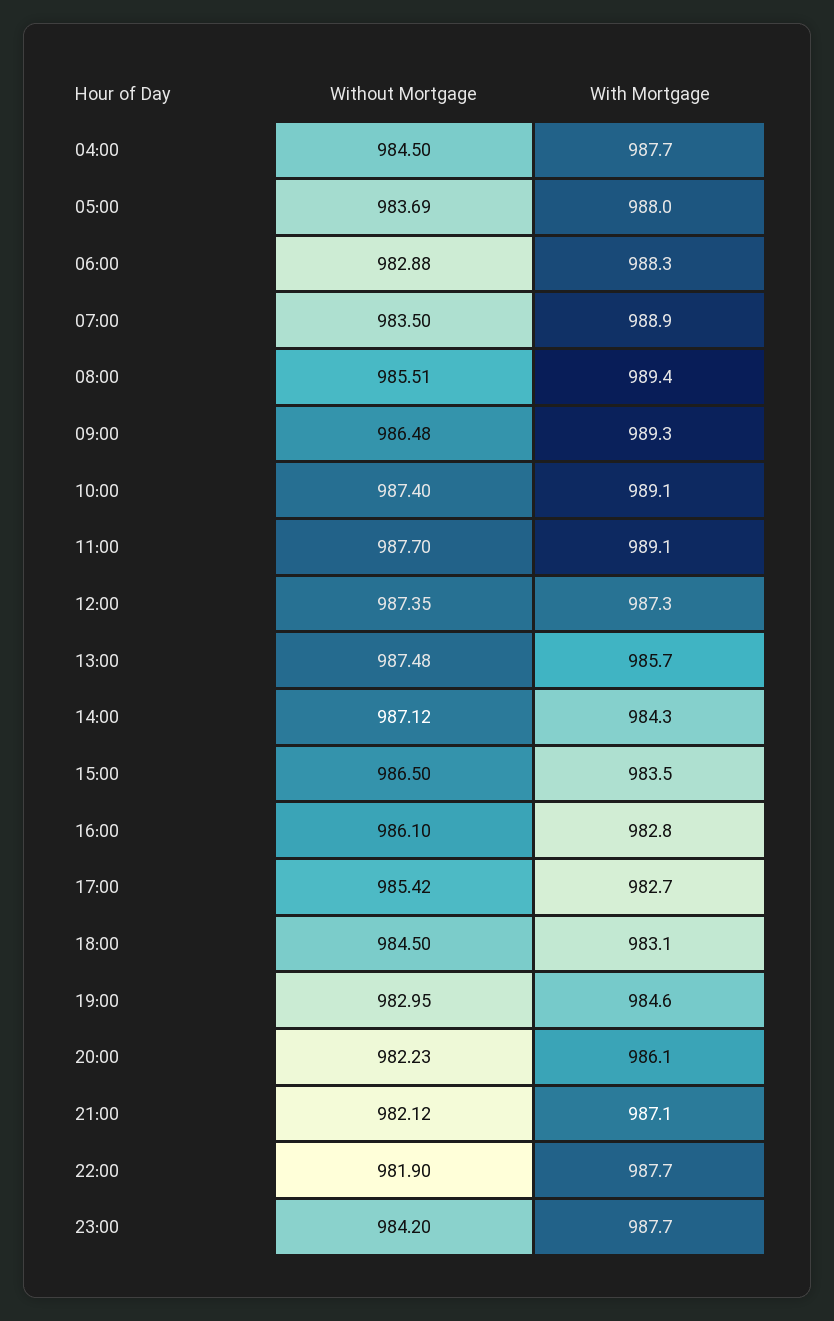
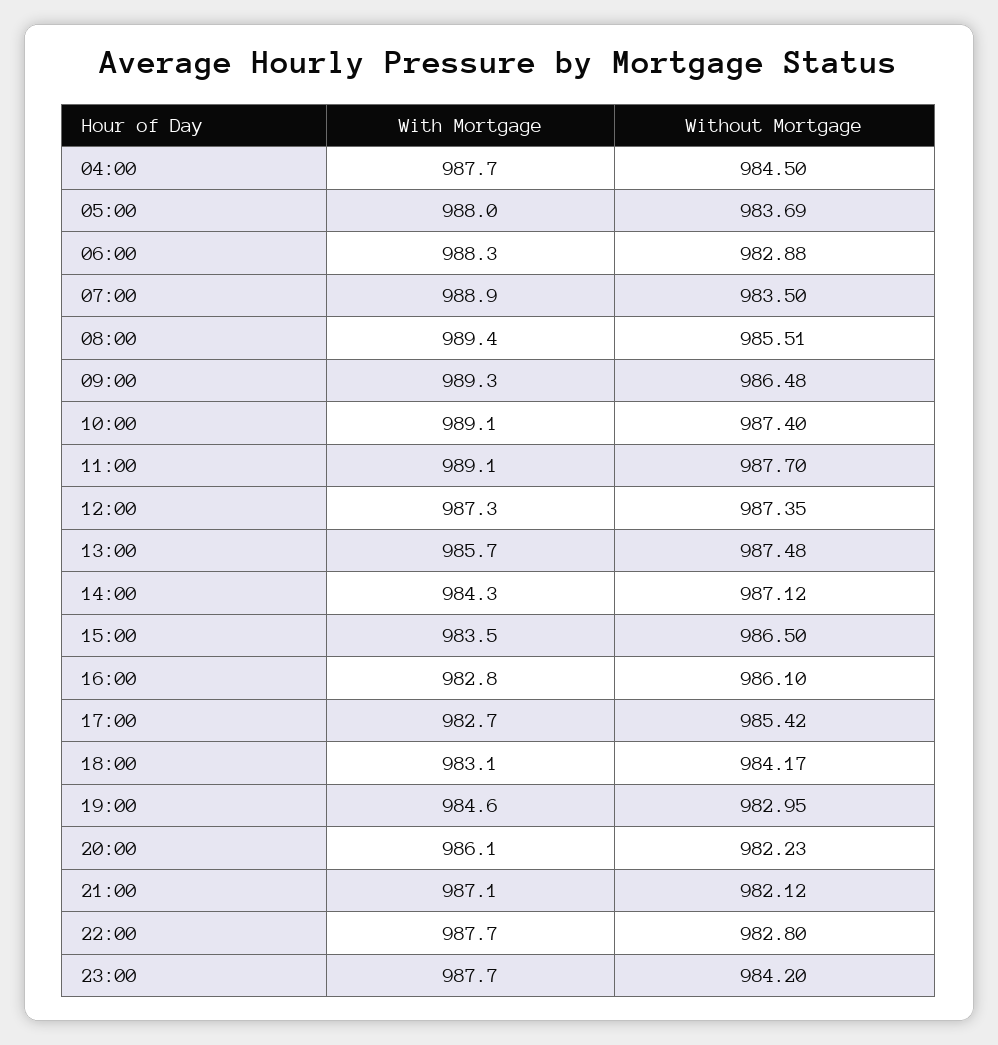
Without Mortgage, 18:00: 984.5 -> 984.17
Without Mortgage, 22:00: 981.9 -> 982.8

